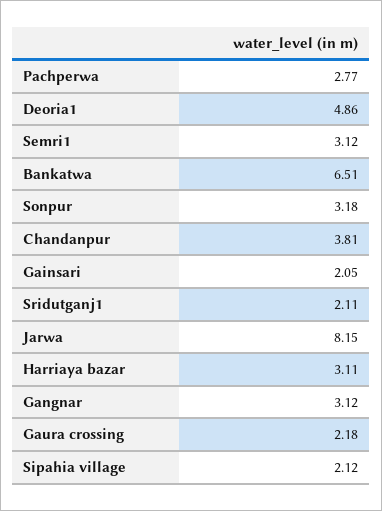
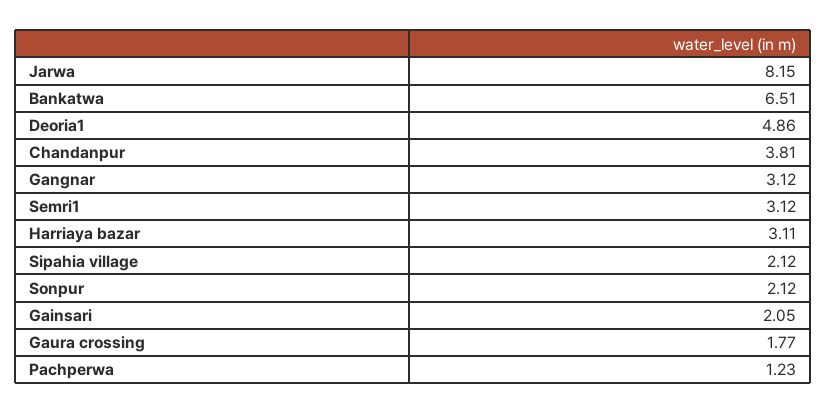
Pachperwa: 2.77 -> 1.23
Sonpur: 3.18 -> 2.12
Sridutganj1: 2.11 -> none
Gaura crossing: 2.18 -> 1.77

